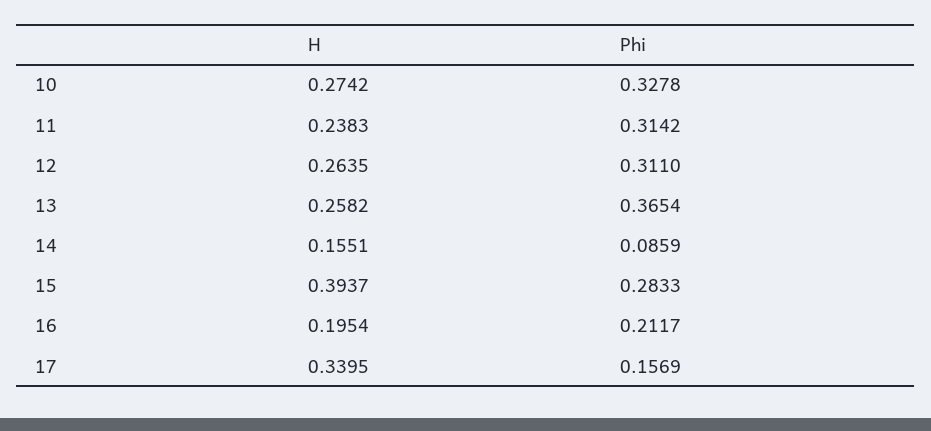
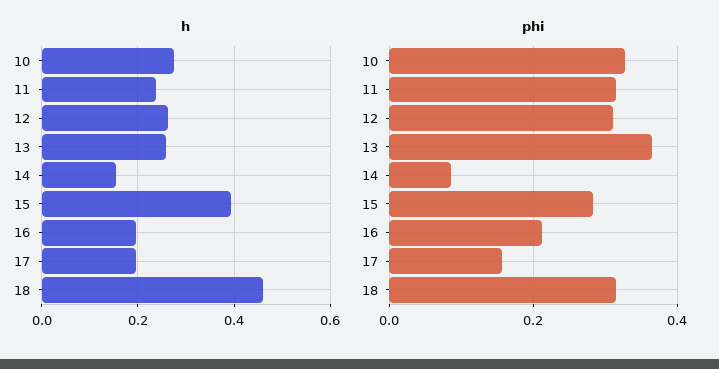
H, 17: 0.3395 -> 0.2
H, 18: none -> 0.46
Phi, 18: none -> 0.32

